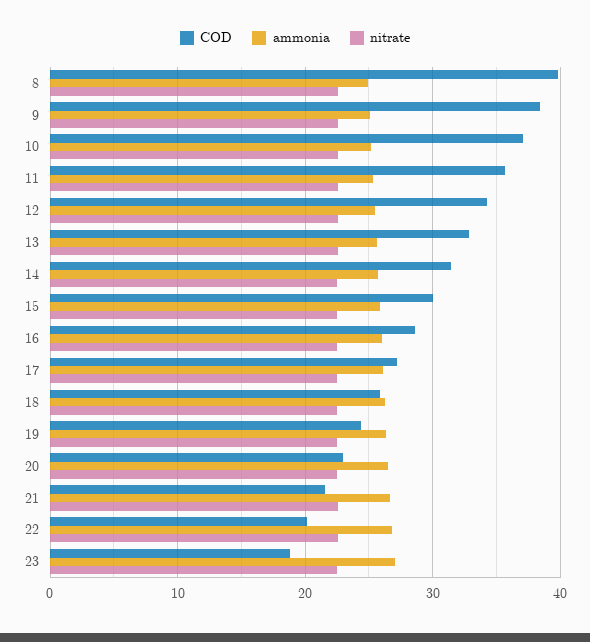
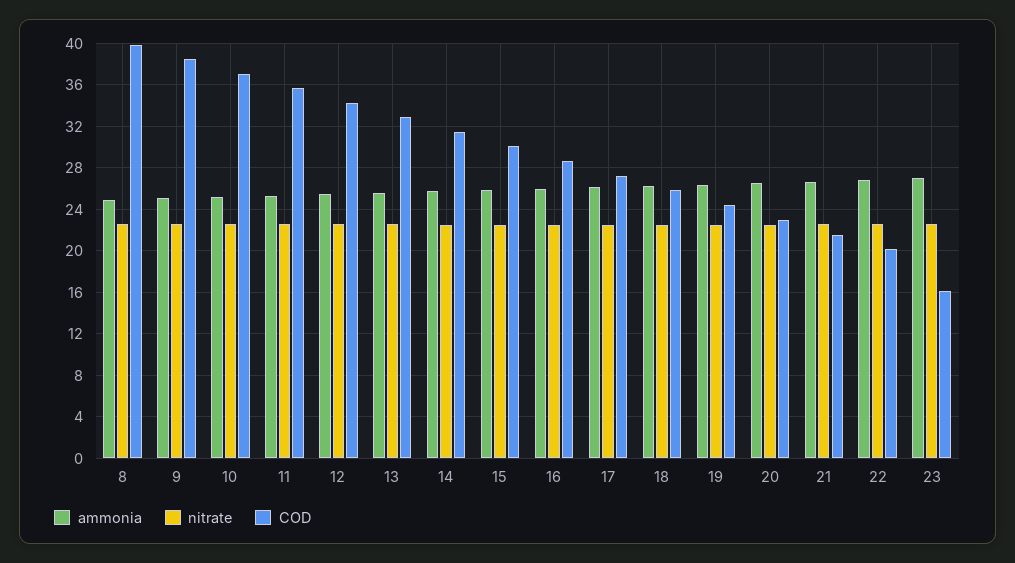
COD, 23: 19 -> 16

